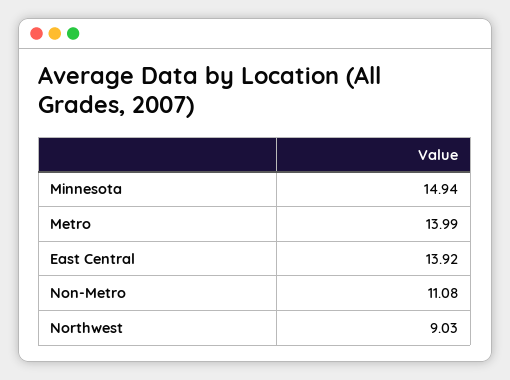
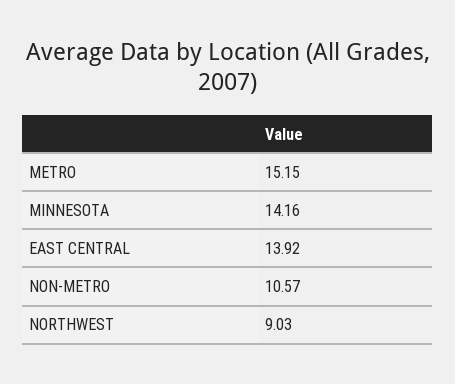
Minnesota: 14.94 -> 14.16
Metro: 13.99 -> 15.15
Non-Metro: 11.08 -> 10.57

